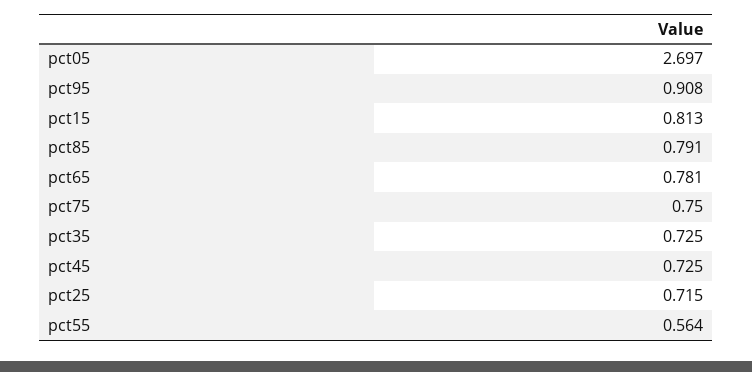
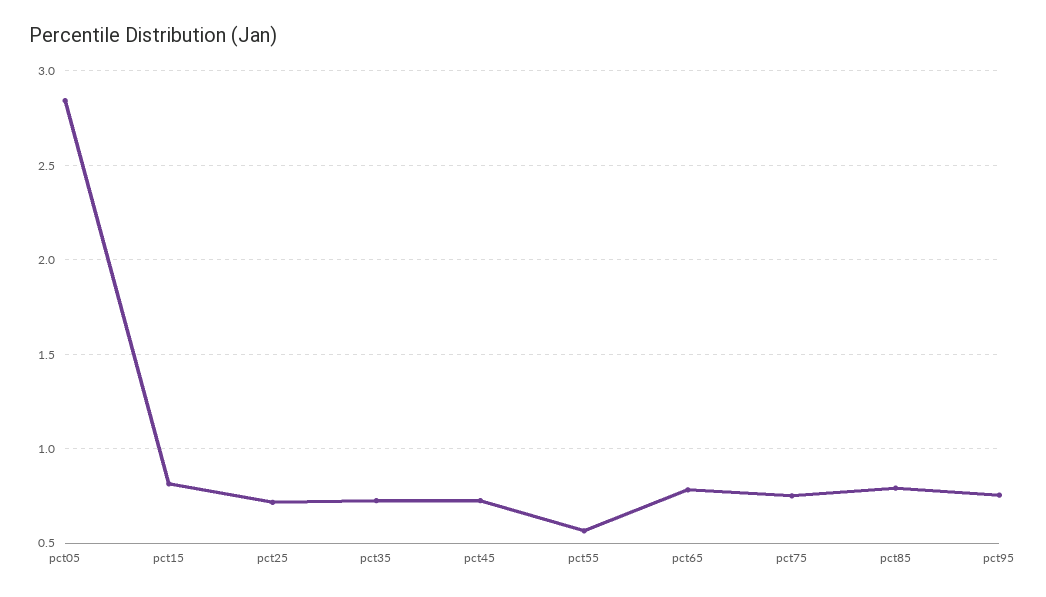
pct05: 2.697 -> 2.85
pct95: 0.908 -> 0.75

